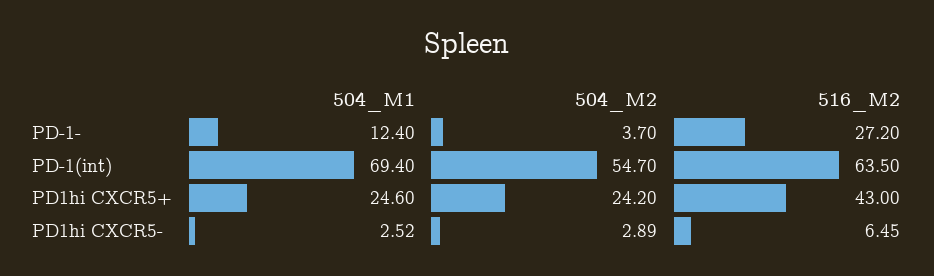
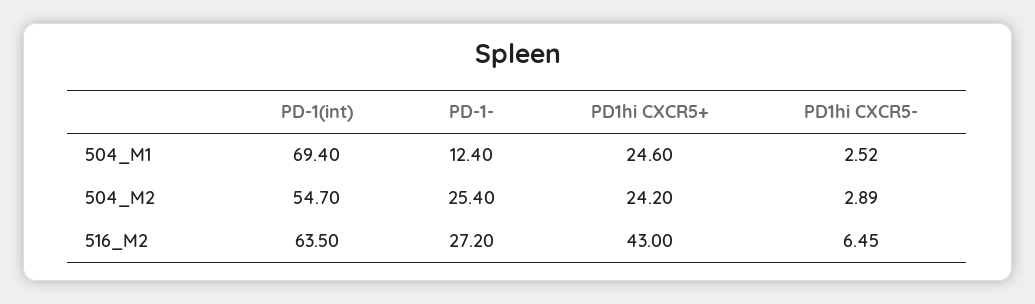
504_M2, PD-1-: 3.7 -> 25.4

